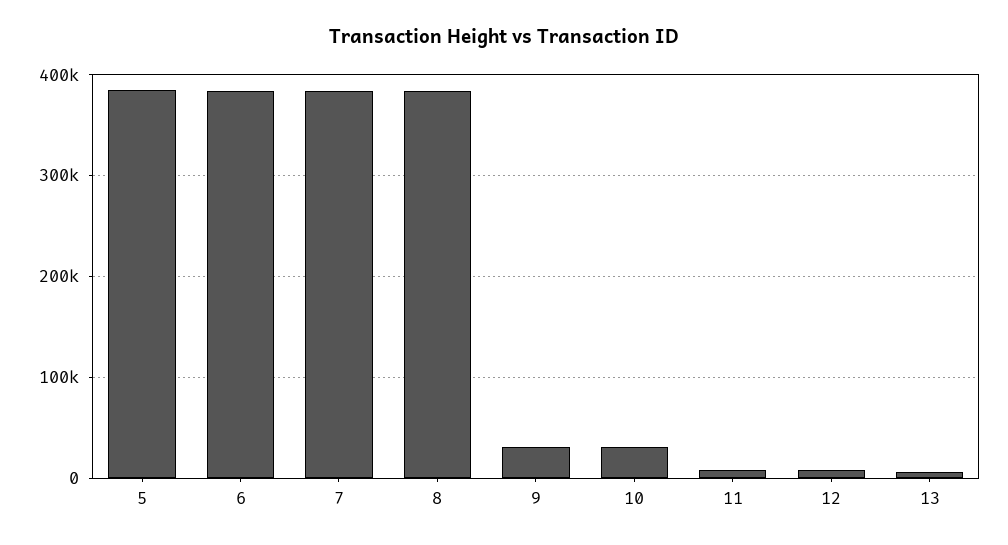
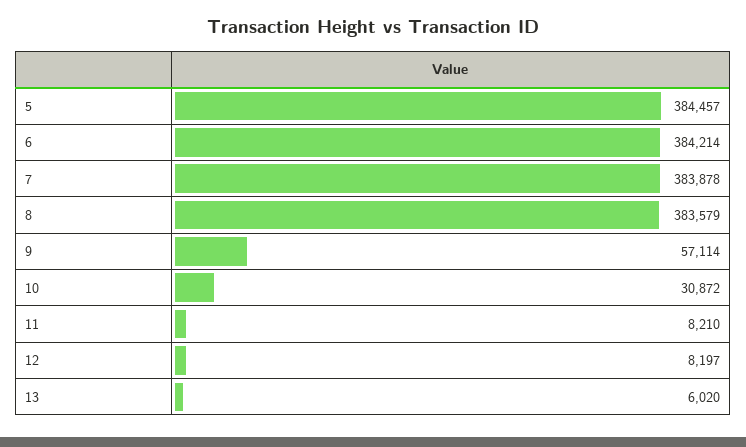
9: 30000 -> 57114

